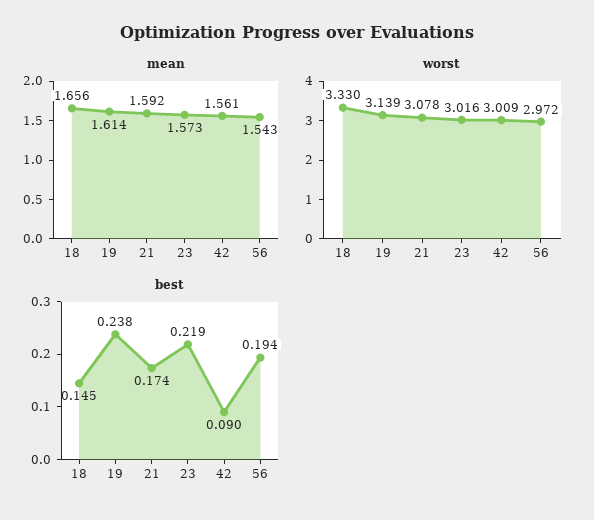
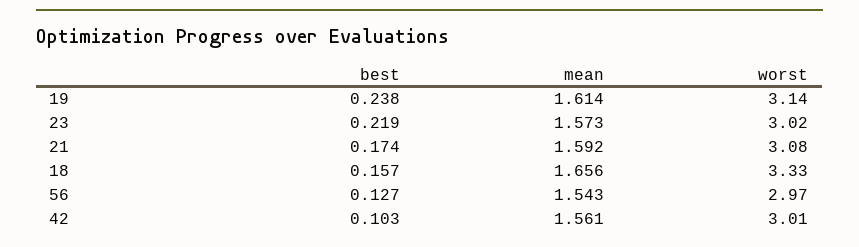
best, 18: 0.145 -> 0.157
best, 42: 0.09 -> 0.103
best, 56: 0.194 -> 0.127

